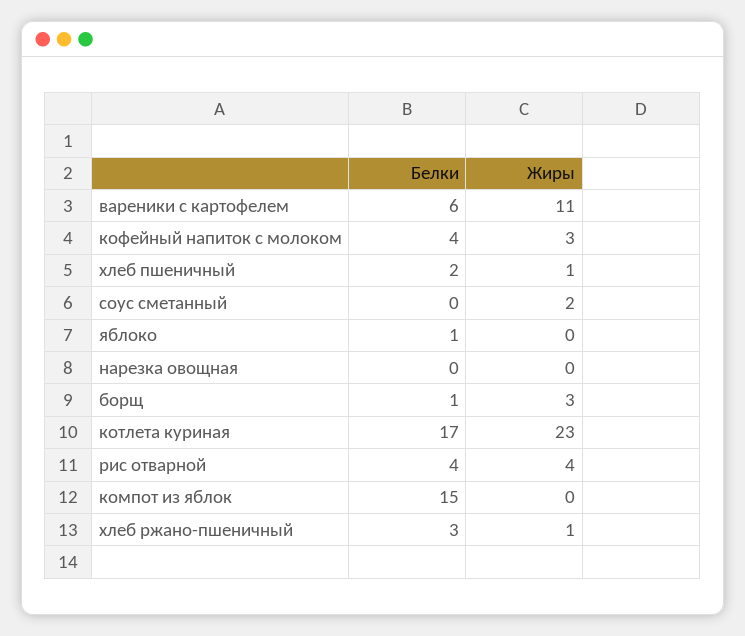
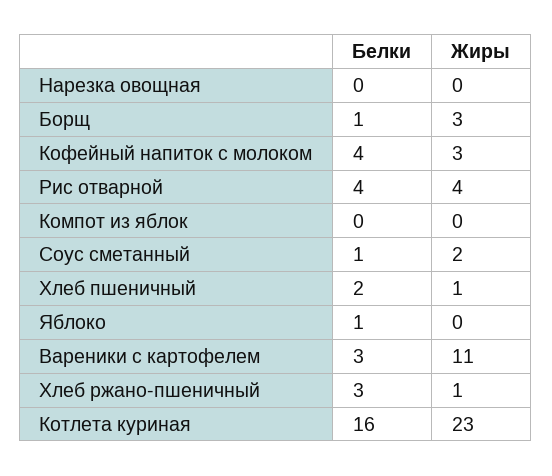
Белки, вареники с картофелем: 6 -> 3
Белки, соус сметанный: 0 -> 1
Белки, котлета куриная: 17 -> 16
Белки, компот из яблок: 15 -> 0

